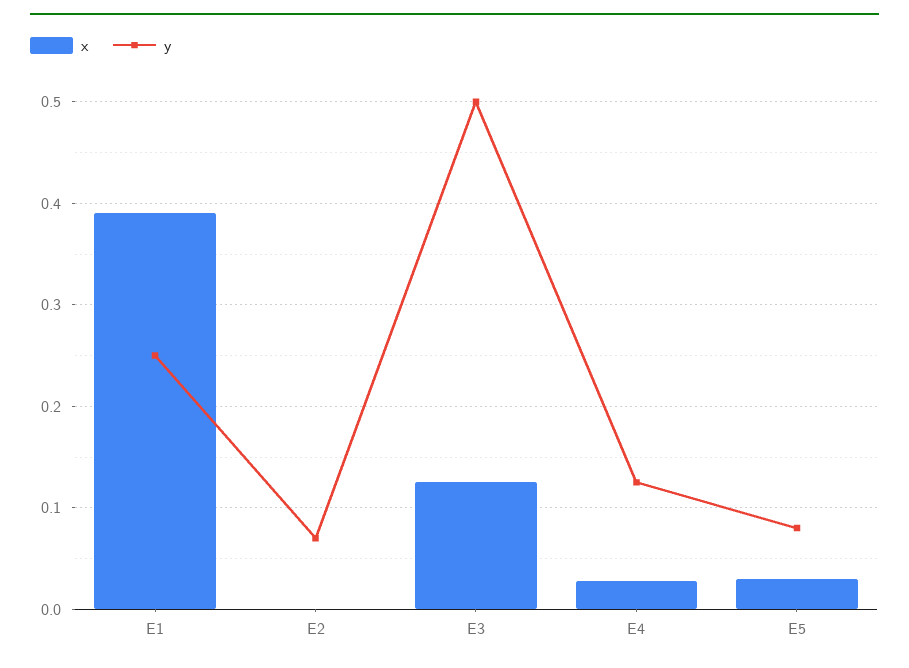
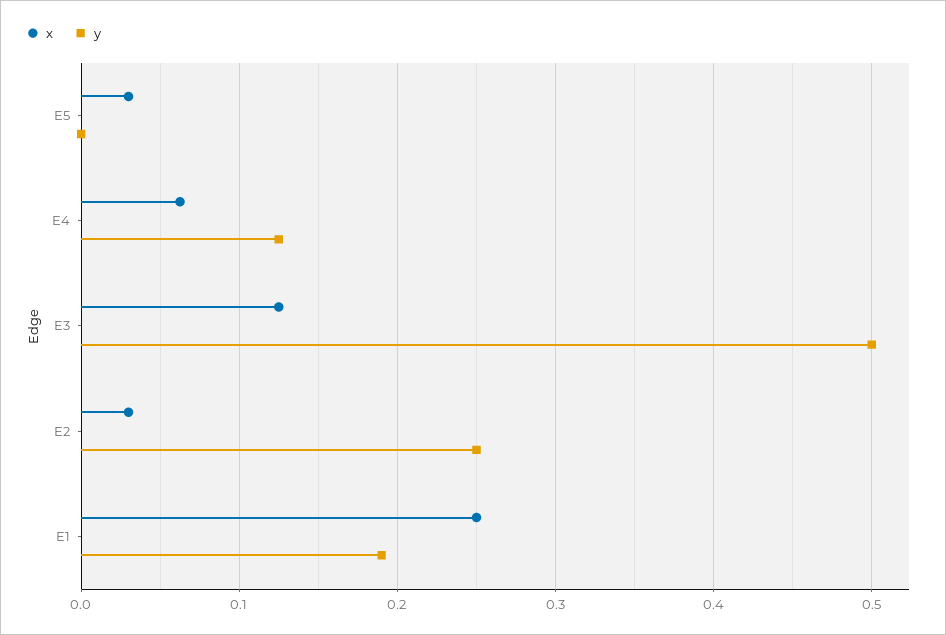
x, E1: 0.39 -> 0.25
y, E1: 0.25 -> 0.19
x, E2: 0 -> 0.03
y, E2: 0.07 -> 0.25
x, E4: 0.03 -> 0.06
y, E5: 0.08 -> 0

